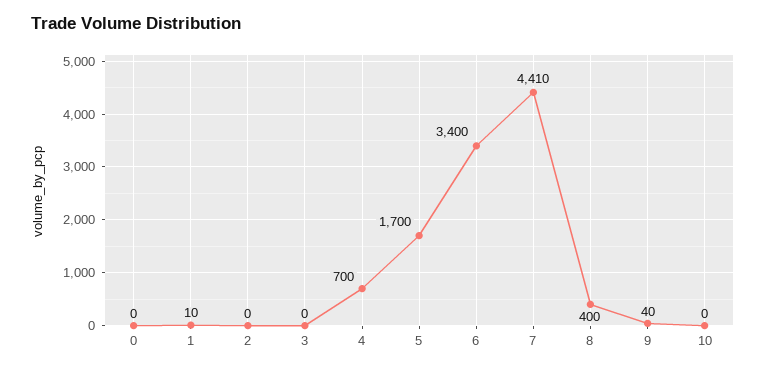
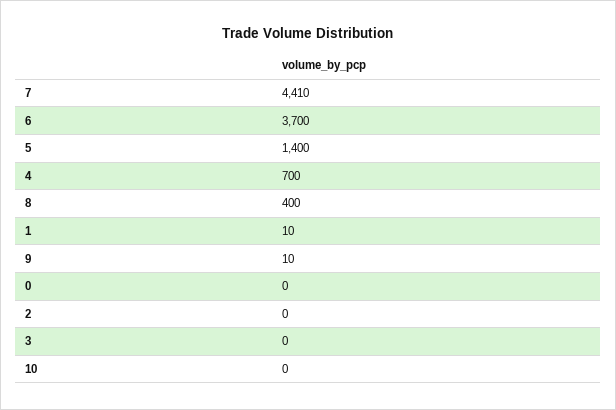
5: 1700 -> 1400
6: 3400 -> 3700
9: 40 -> 10

